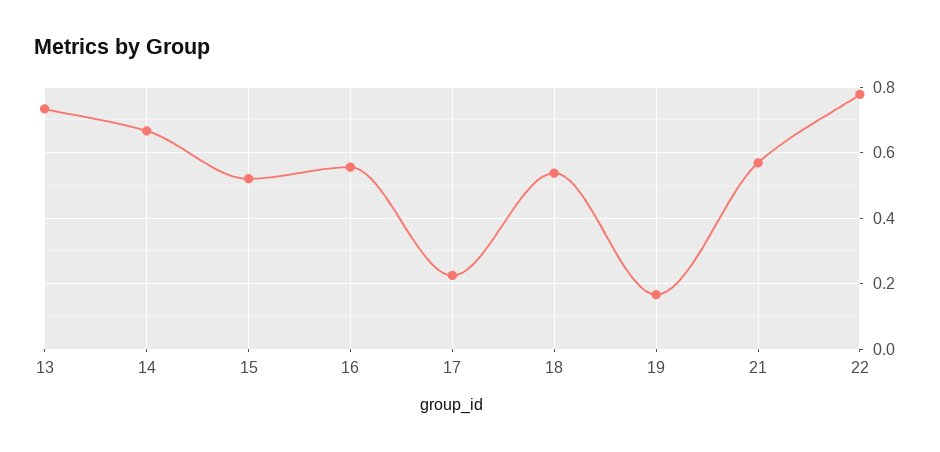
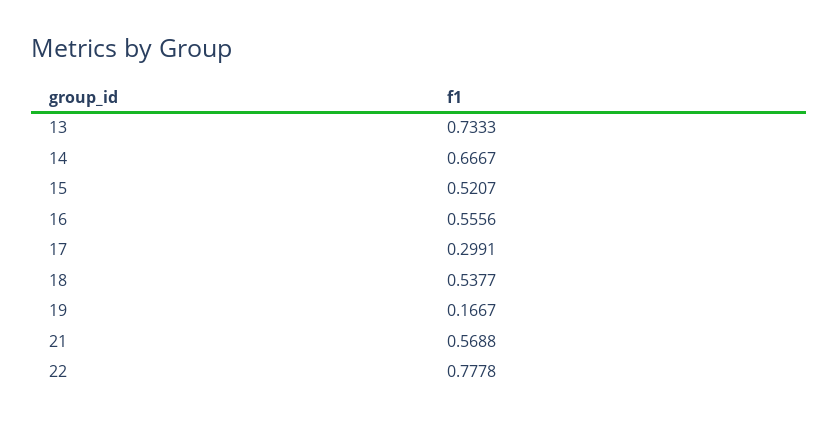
17: 0.22 -> 0.2991

